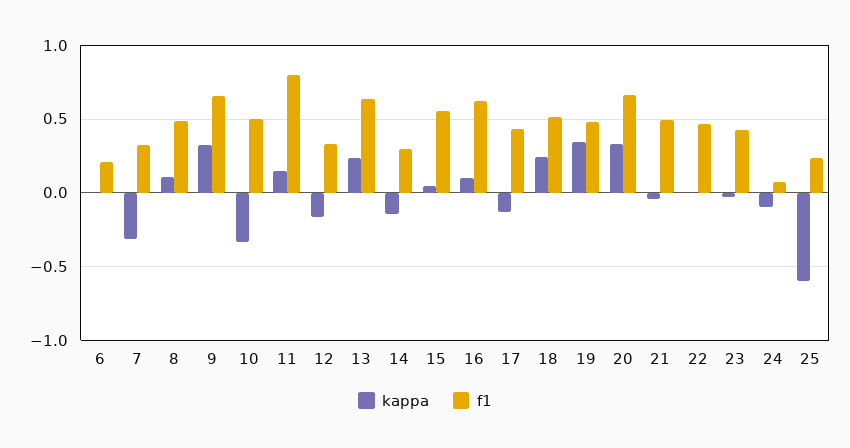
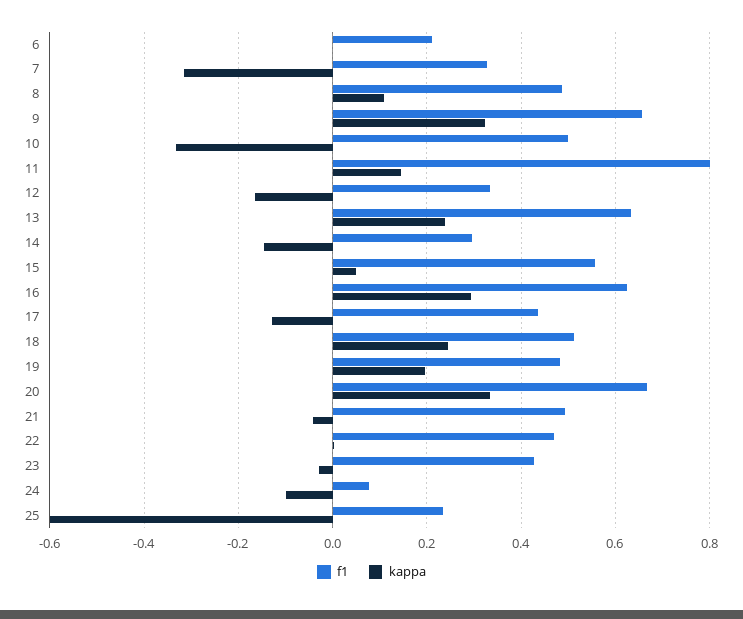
kappa, 16: 0.1 -> 0.3
kappa, 19: 0.35 -> 0.2

